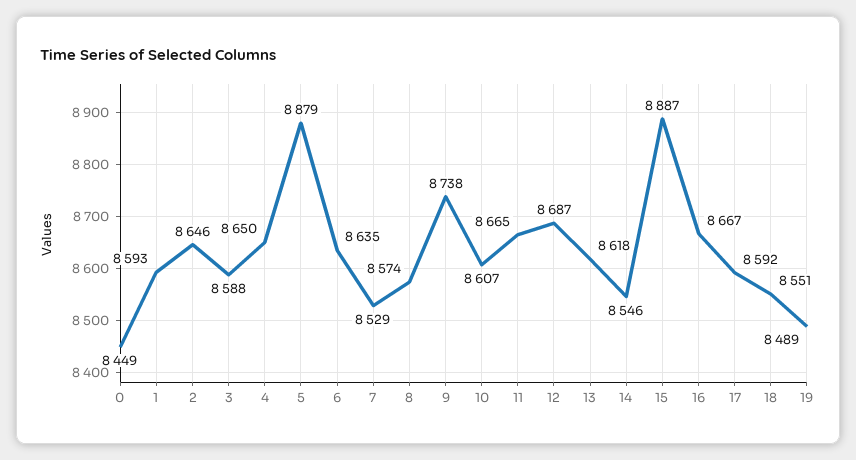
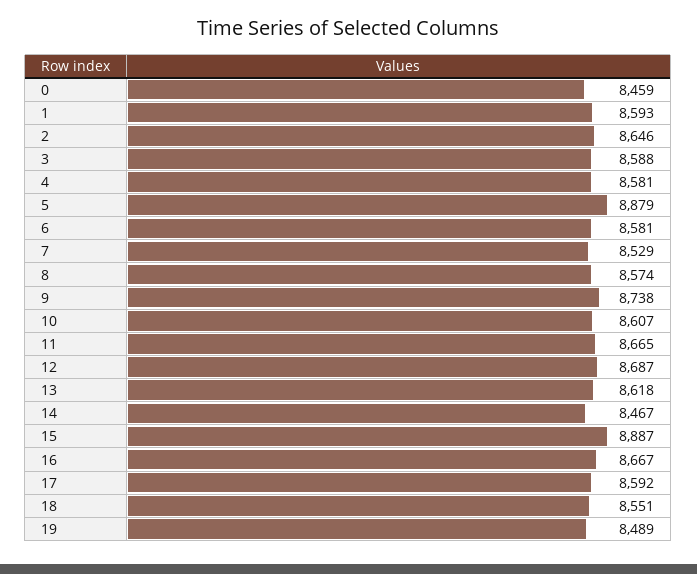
0: 8449 -> 8459
4: 8650 -> 8581
6: 8635 -> 8581
14: 8546 -> 8467

